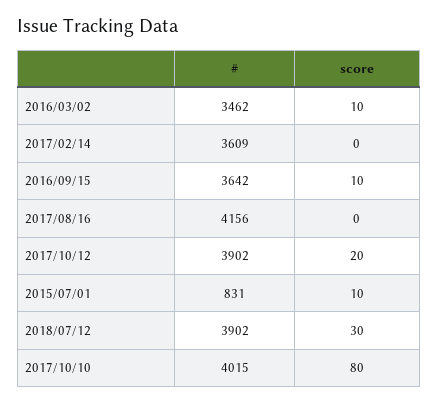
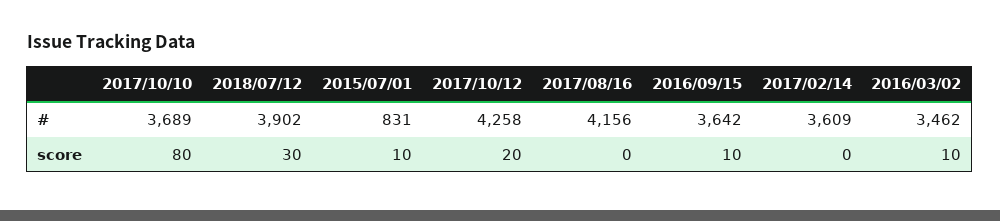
#, 2017/10/12: 3902 -> 4258
#, 2017/10/10: 4015 -> 3689

